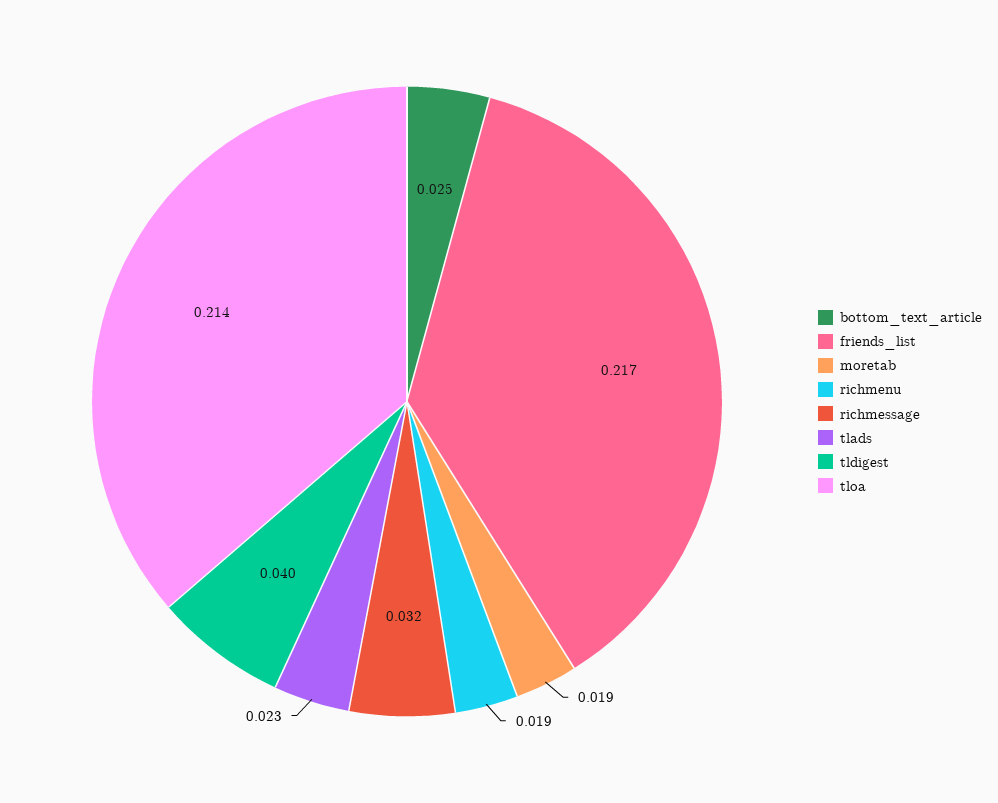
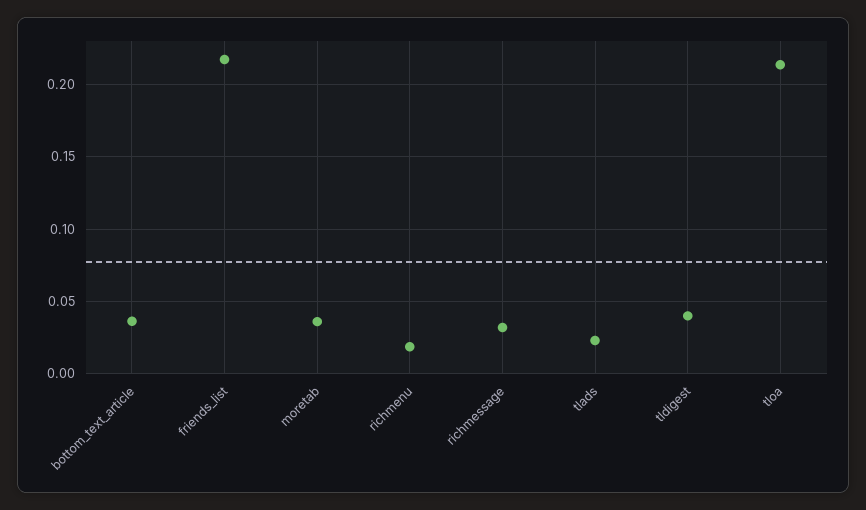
bottom_text_article: 0.025 -> 0.035
moretab: 0.019 -> 0.035

